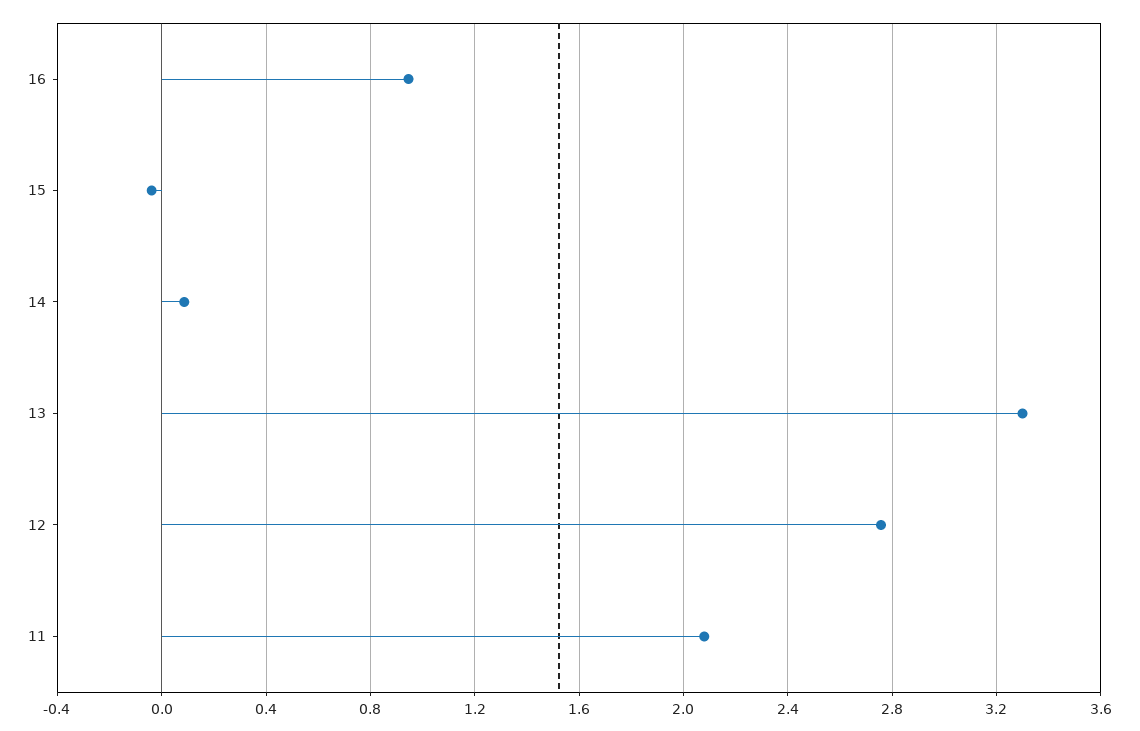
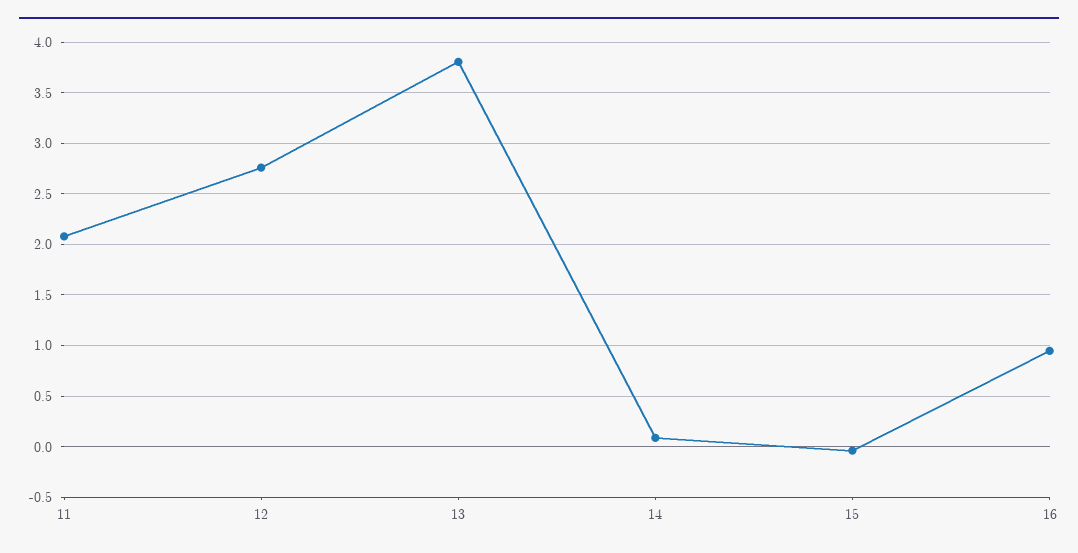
13: 3.3 -> 3.8

